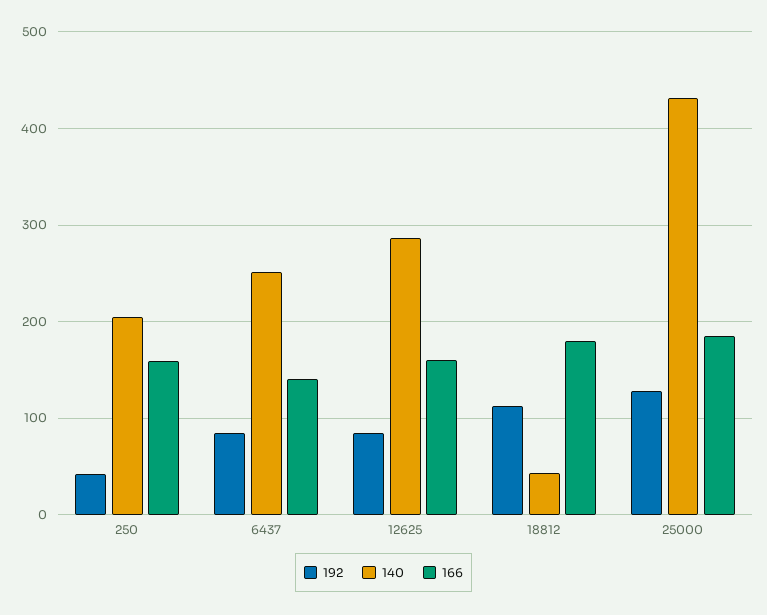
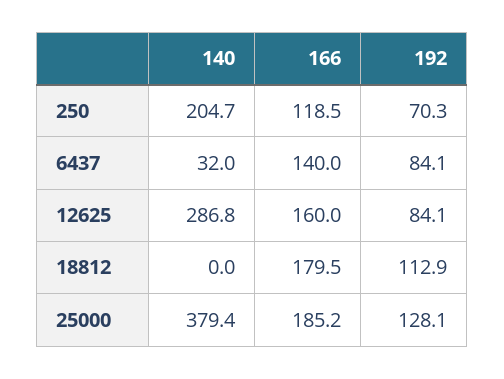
192, 250: 40 -> 70.3
166, 250: 160 -> 118.5
140, 6437: 250 -> 32
140, 18812: 40 -> 0
140, 25000: 430 -> 379.4

